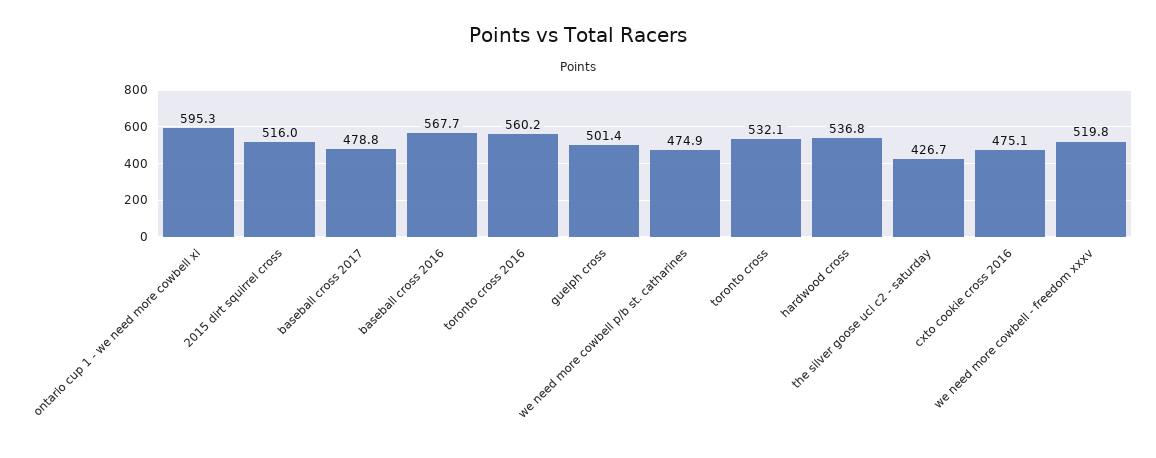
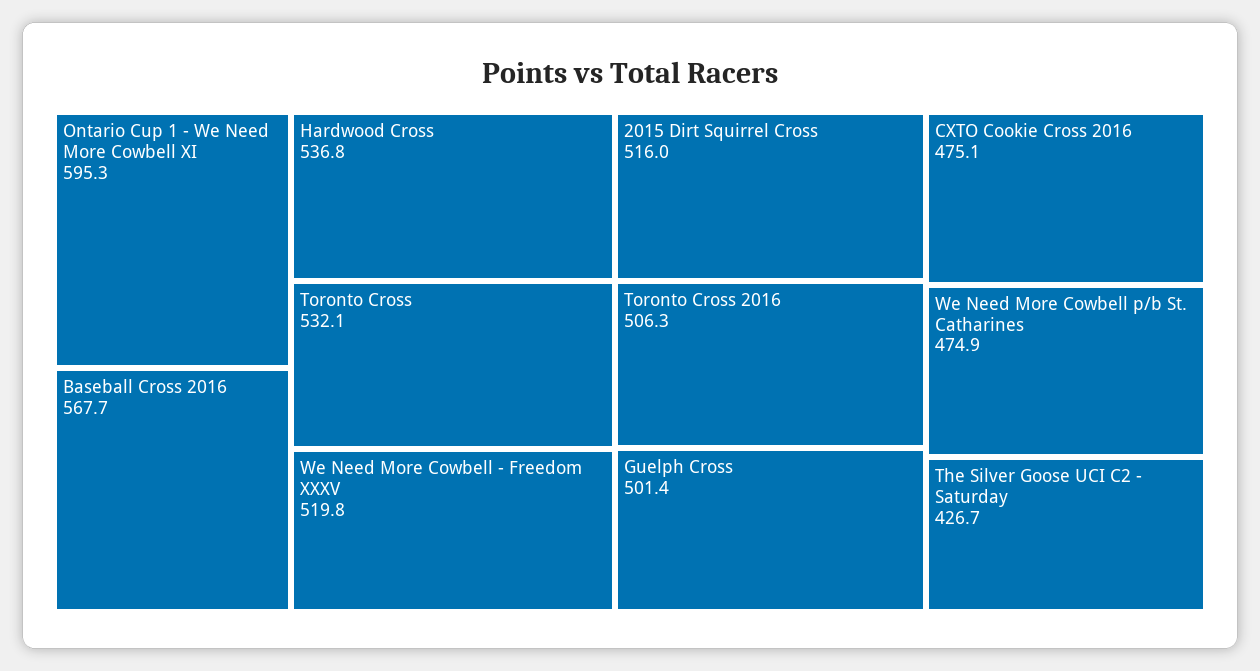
baseball cross 2017: 478.8 -> none
toronto cross 2016: 560.2 -> 506.3

